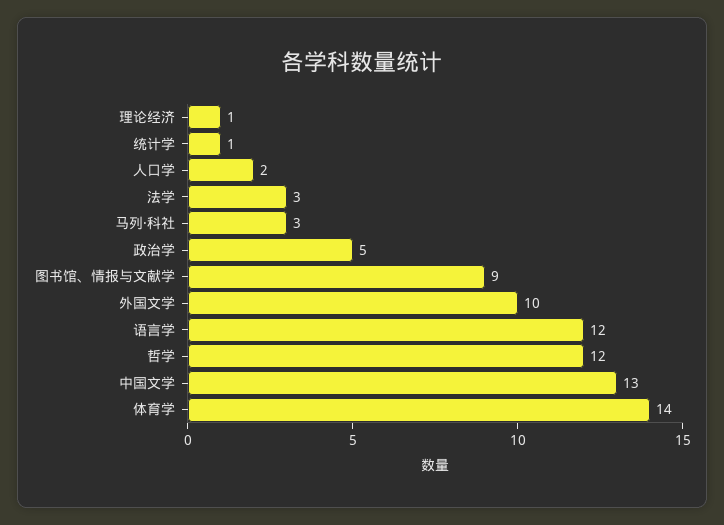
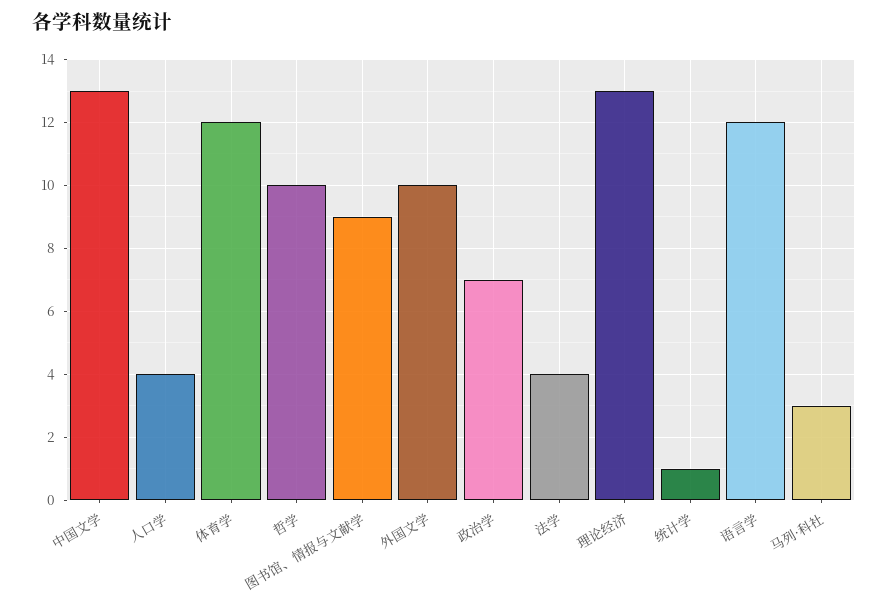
理论经济: 1 -> 13
人口学: 2 -> 4
法学: 3 -> 4
政治学: 5 -> 7
哲学: 12 -> 10
体育学: 14 -> 12

